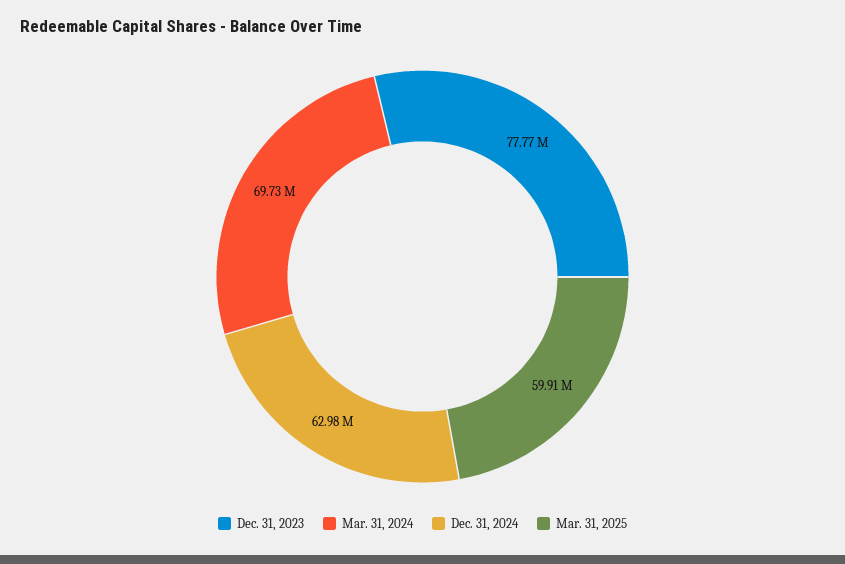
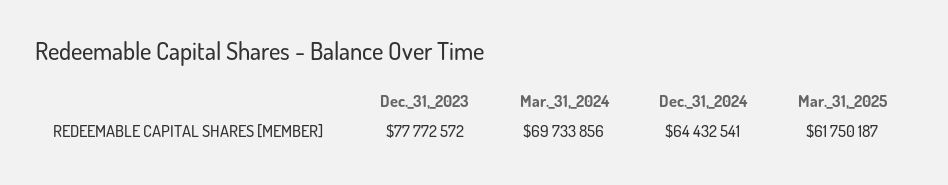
Dec. 31, 2024: 62980000 -> 64432541
Mar. 31, 2025: 59910000 -> 61750187

